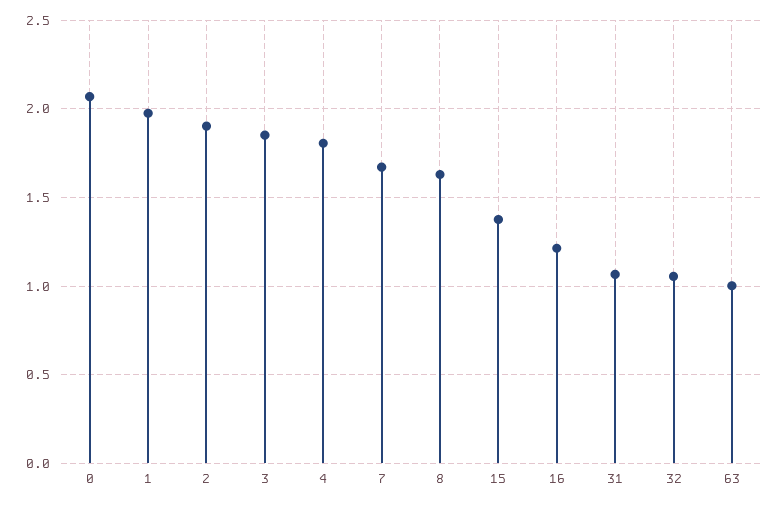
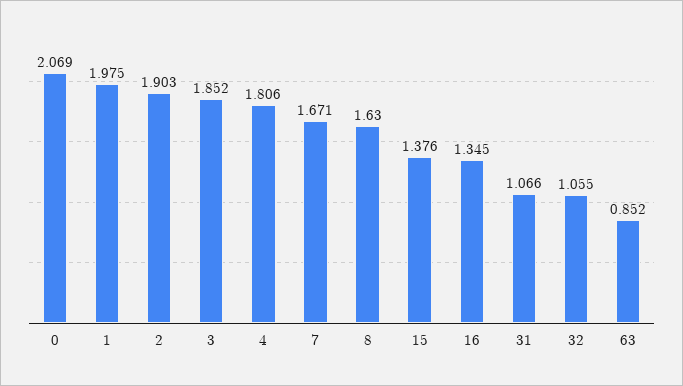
16: 1.2 -> 1.345
63: 1 -> 0.852

